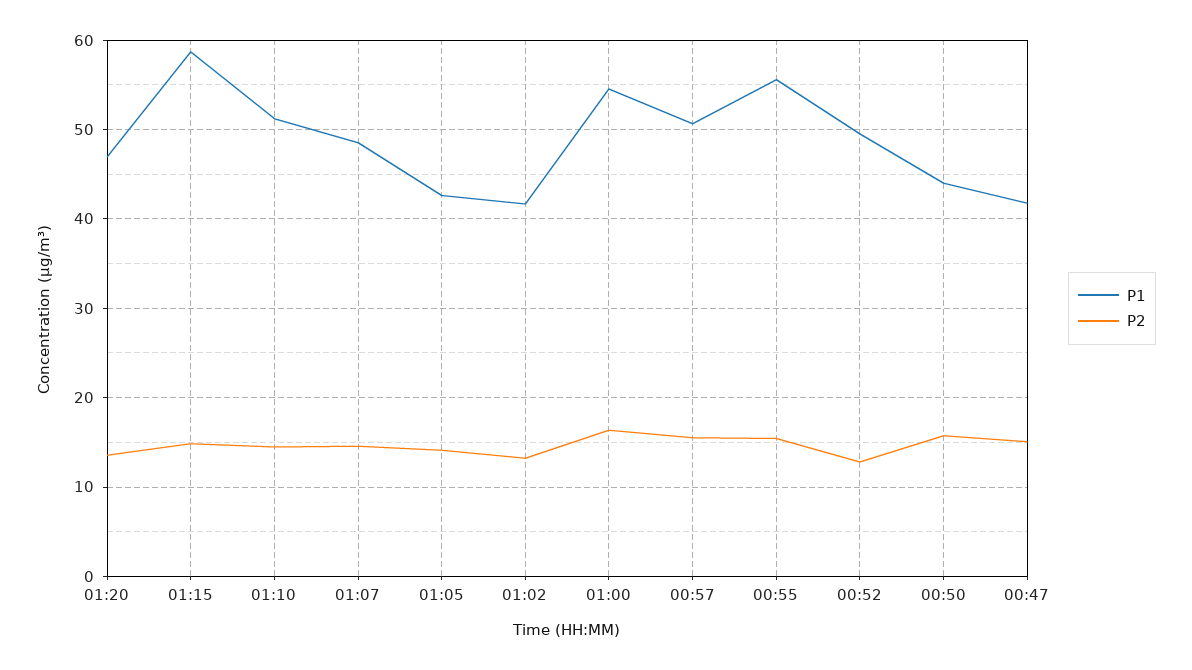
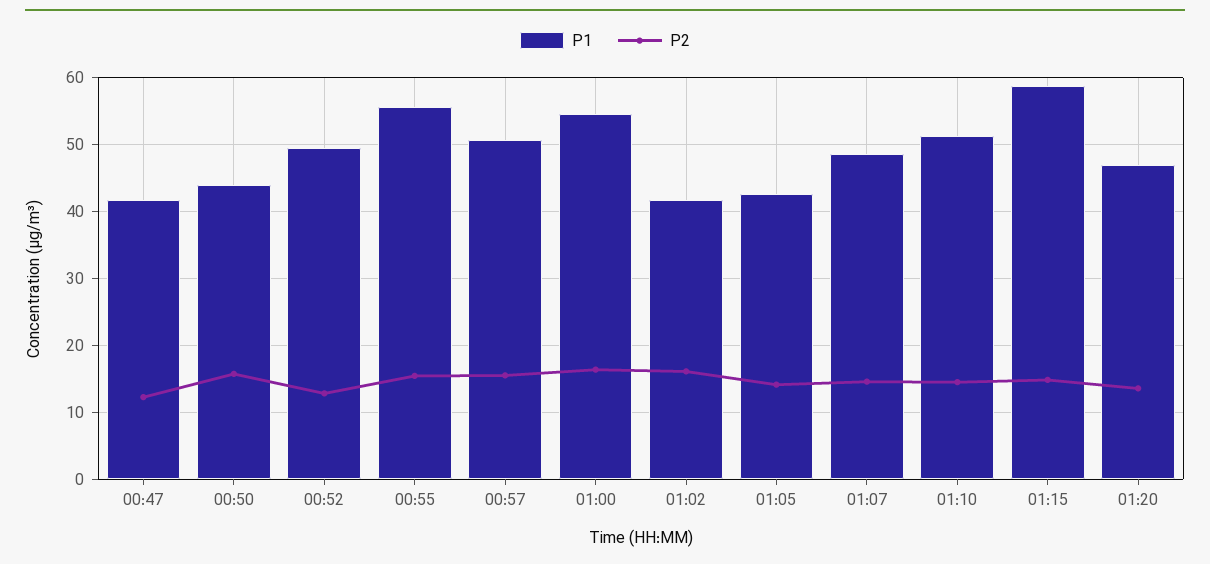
P2, 01:02: 13 -> 16
P2, 00:47: 15 -> 12

